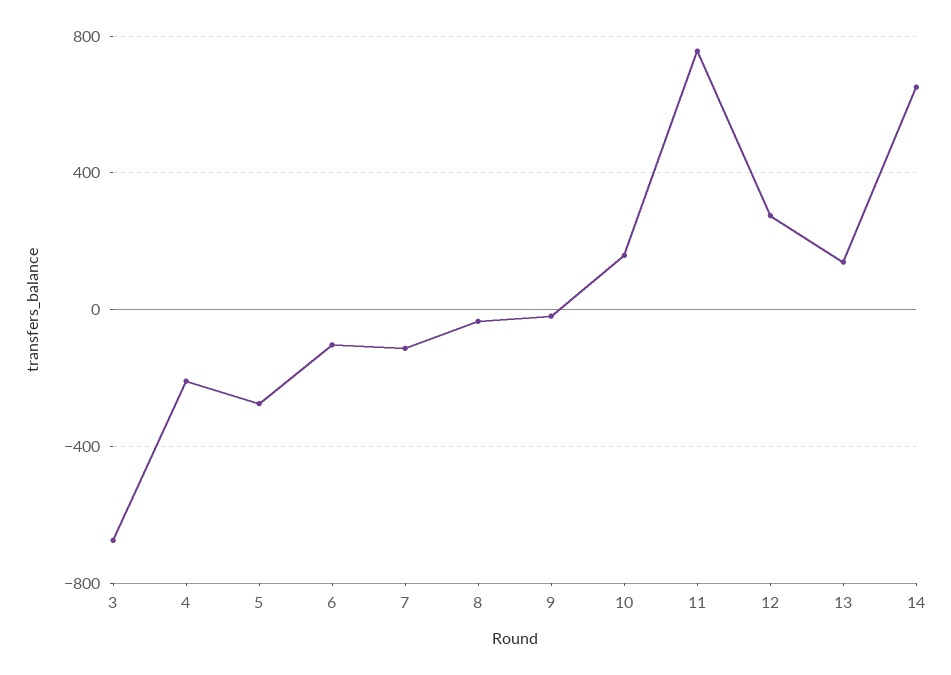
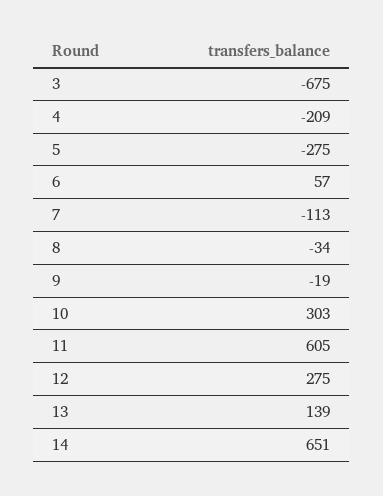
6: -100 -> 57
10: 150 -> 303
11: 750 -> 605

